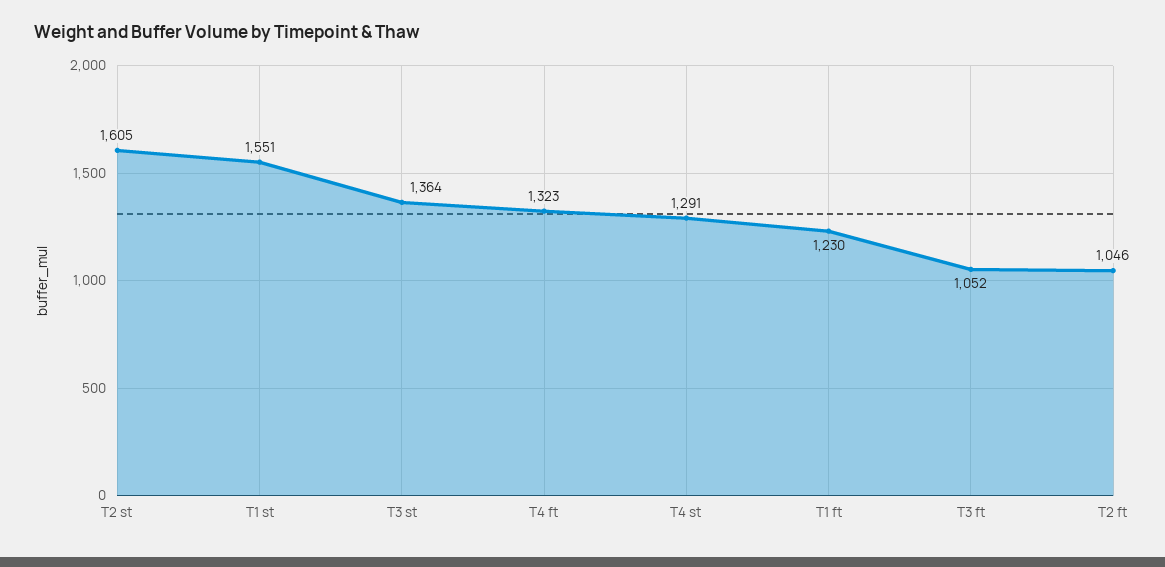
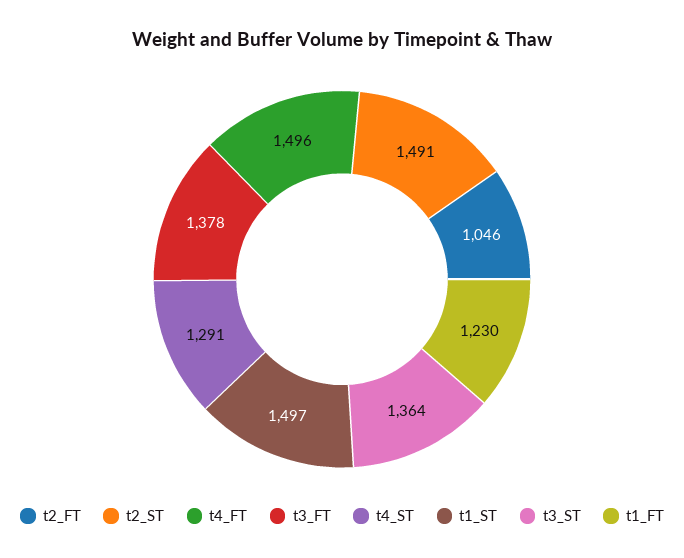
T2 st: 1605 -> 1491
T1 st: 1551 -> 1497
T4 ft: 1323 -> 1496
T3 ft: 1052 -> 1378

